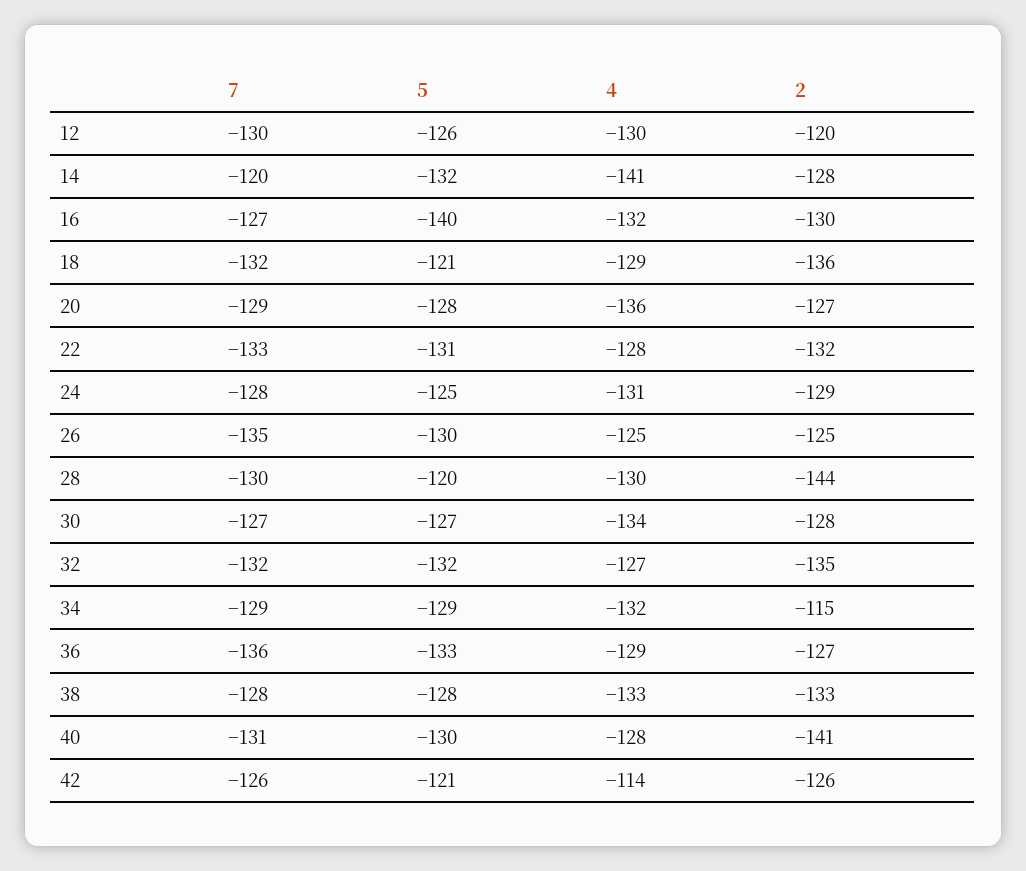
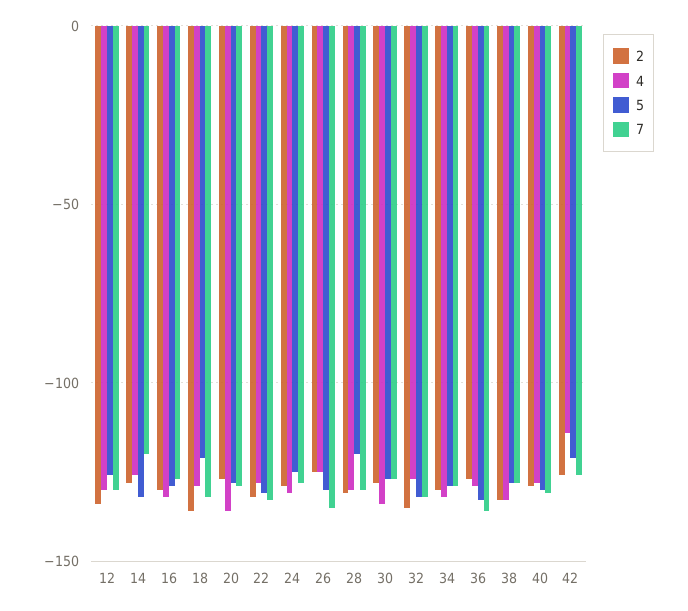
2, 12: -120 -> -135
4, 14: -141 -> -125
5, 16: -140 -> -130
2, 28: -144 -> -130
2, 34: -115 -> -130
2, 40: -141 -> -130

